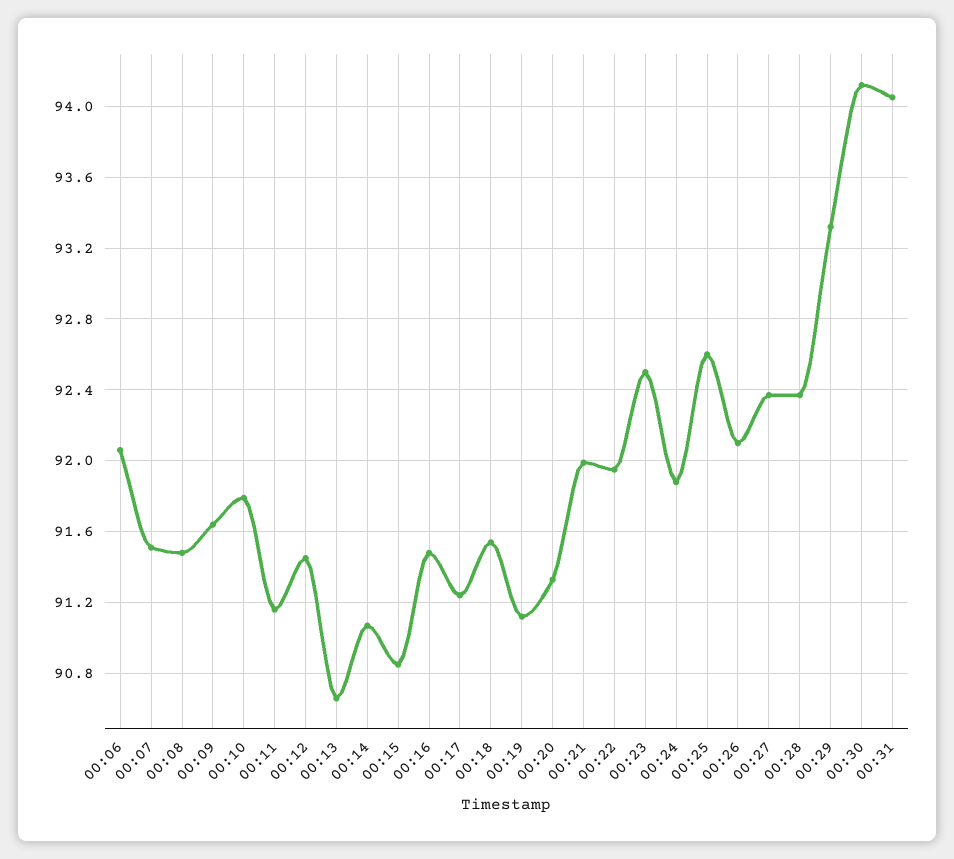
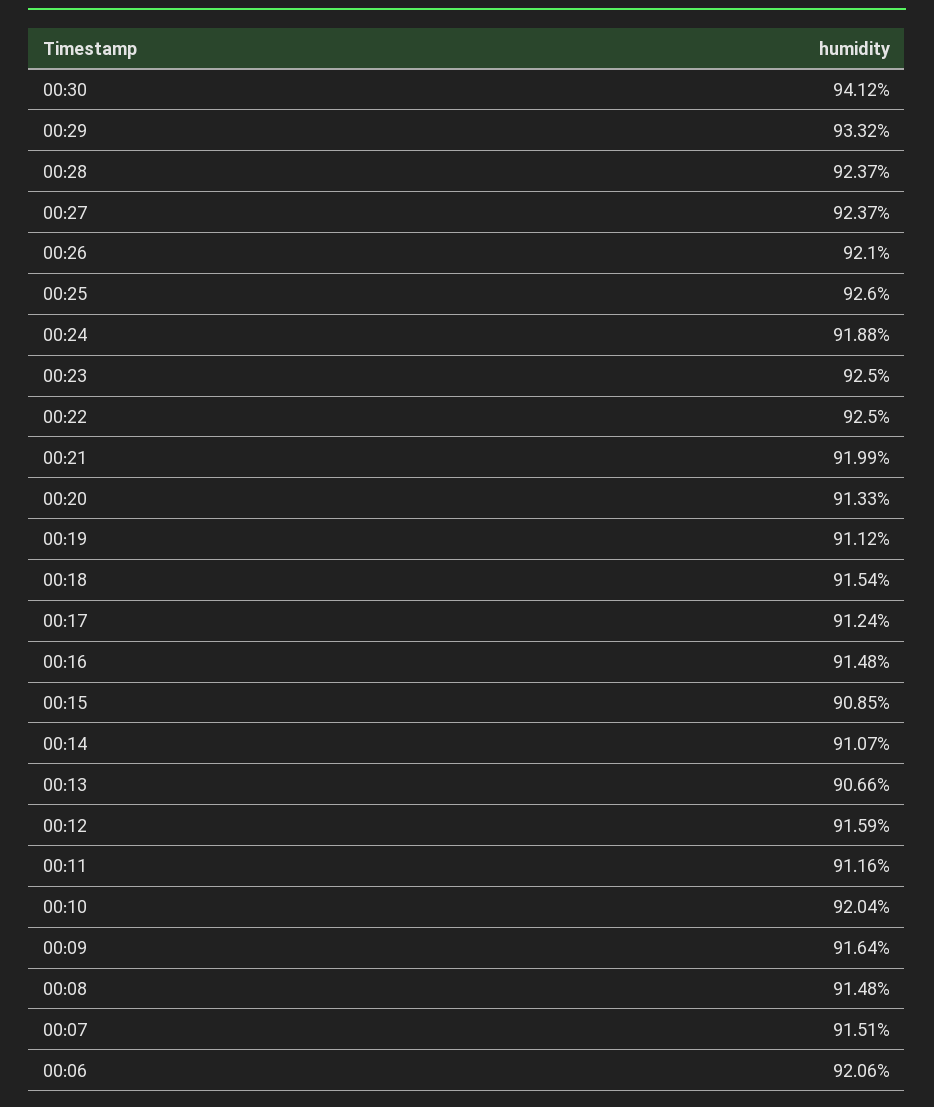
00:10: 91.8 -> 92.04
00:12: 91.45 -> 91.59
00:22: 91.95 -> 92.5
00:31: 94.05 -> none

